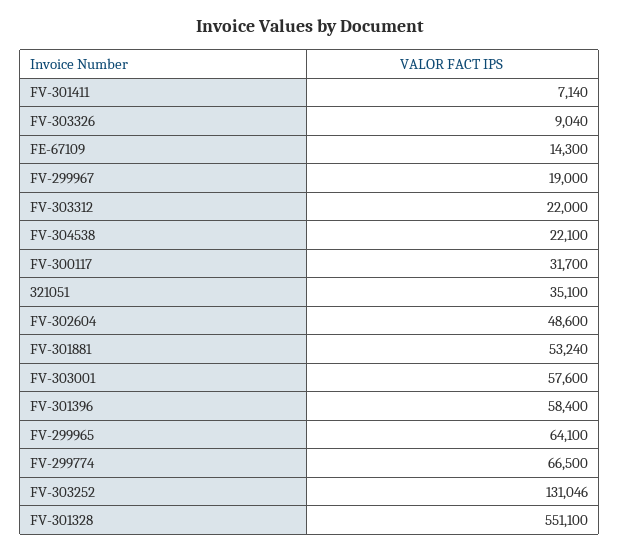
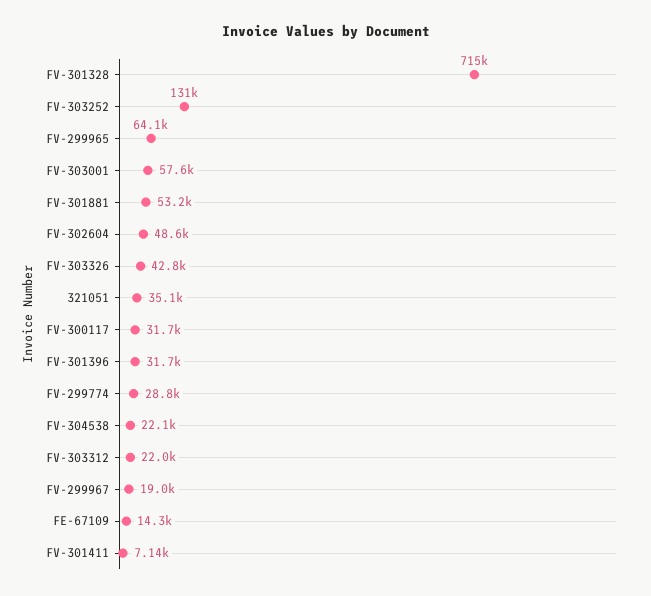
FV-303326: 9040 -> 42800
FV-301396: 58400 -> 31700
FV-299774: 66500 -> 28800
FV-301328: 551100 -> 715000

